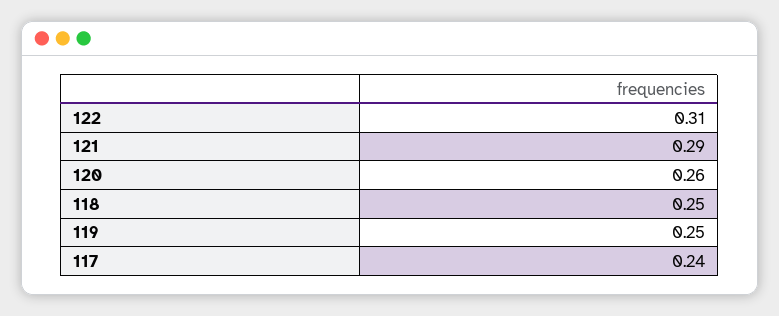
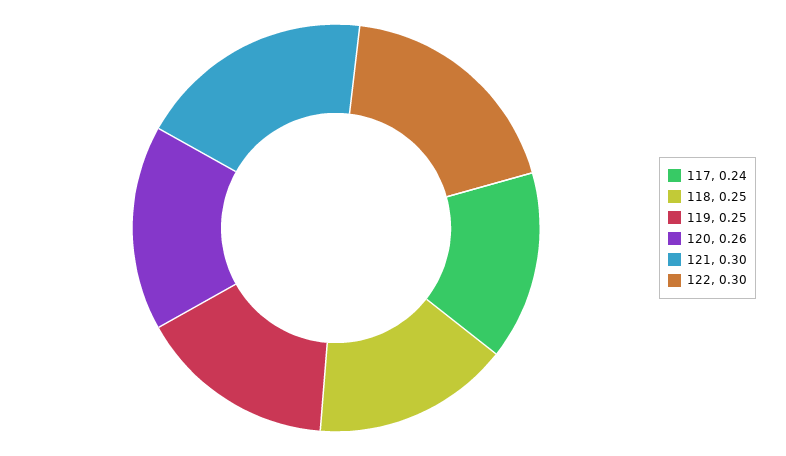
122: 0.31 -> 0.3
121: 0.29 -> 0.3

